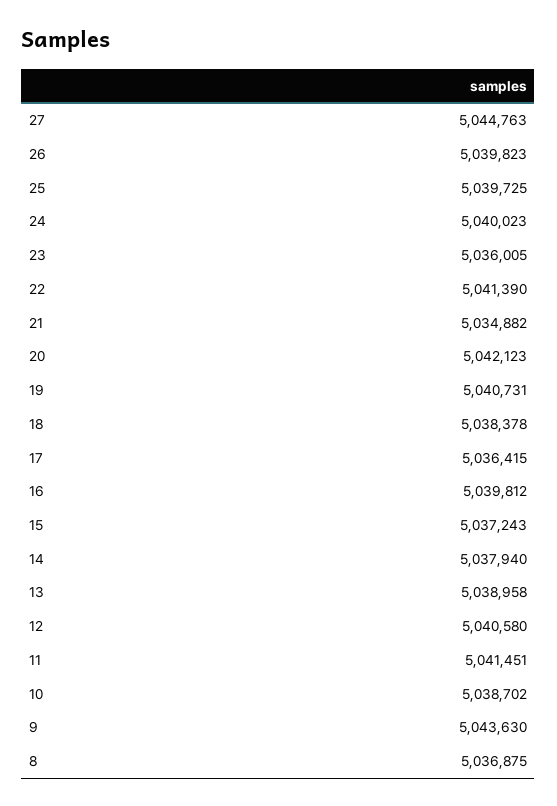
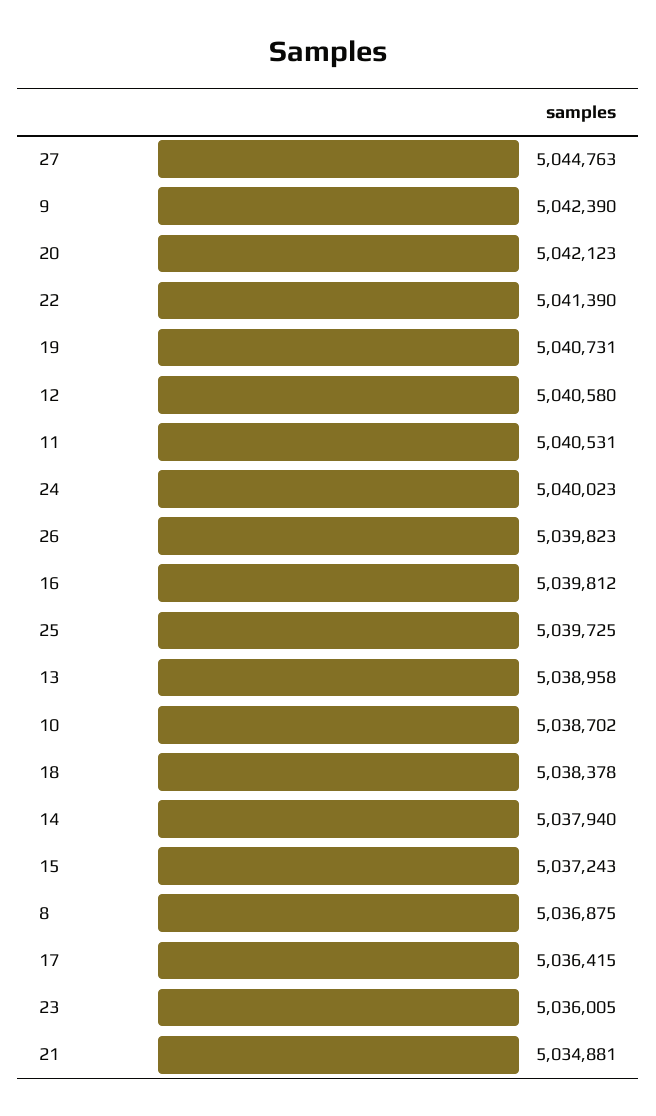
21: 5034882 -> 5034881
11: 5041451 -> 5040531
9: 5043630 -> 5042390

